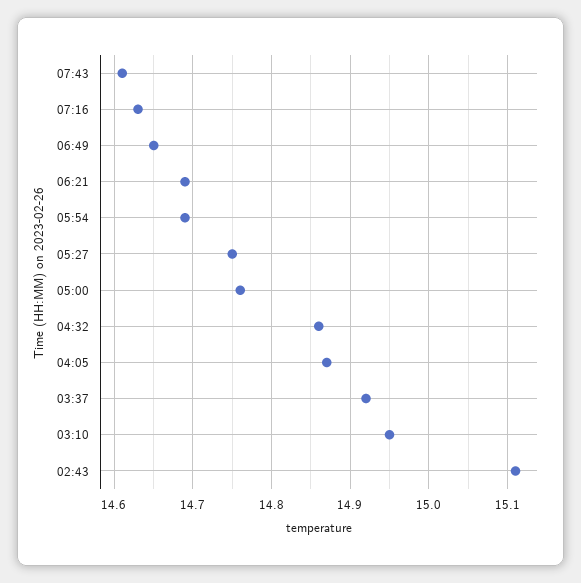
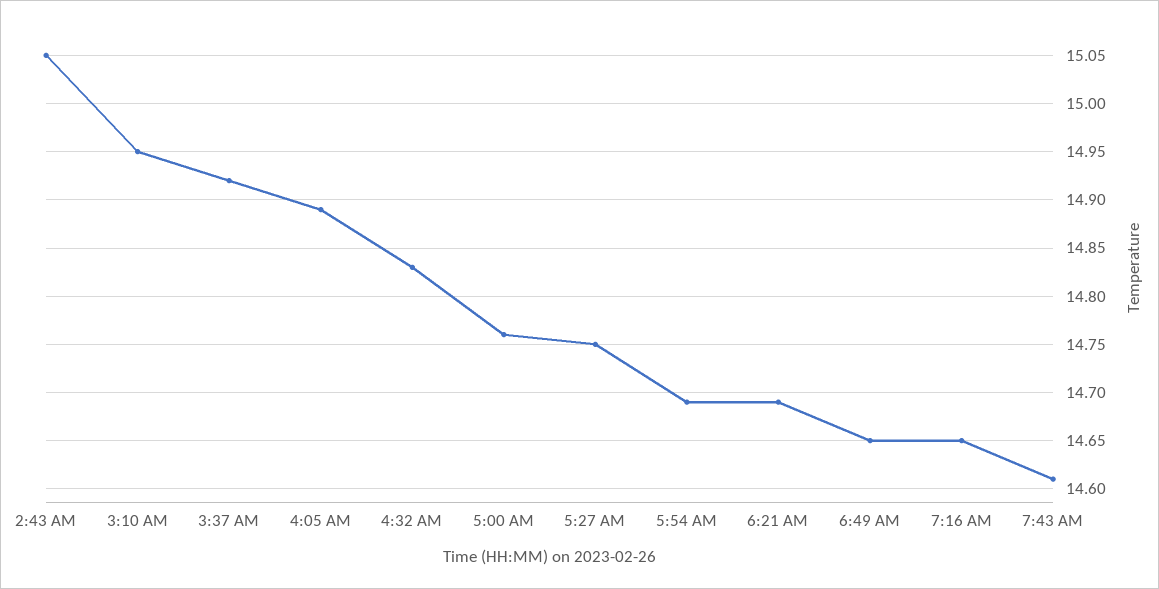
07:16: 14.63 -> 14.65
04:32: 14.86 -> 14.83
04:05: 14.87 -> 14.89
02:43: 15.11 -> 15.05

